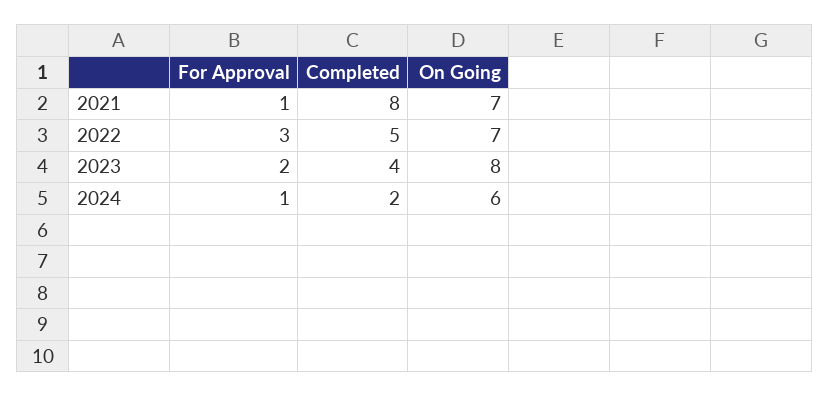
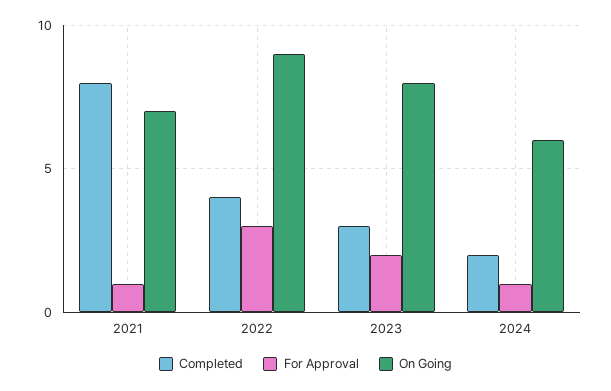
Completed, 2022: 5 -> 4
On Going, 2022: 7 -> 9
Completed, 2023: 4 -> 3

